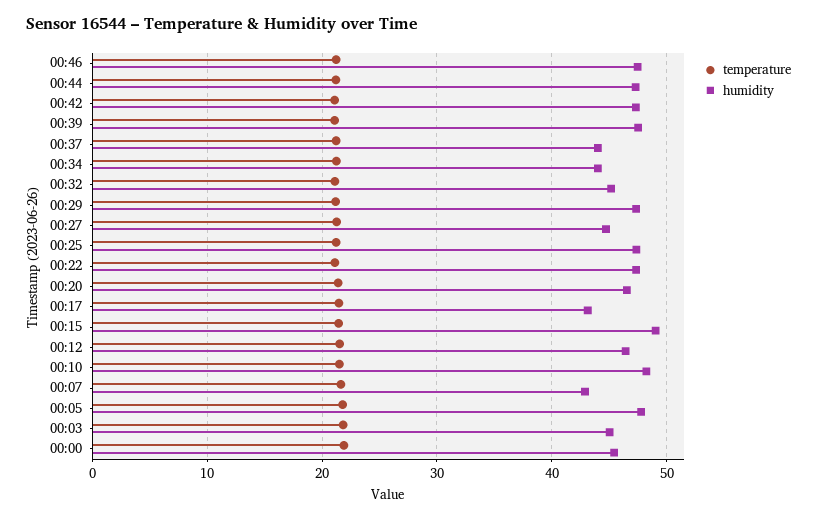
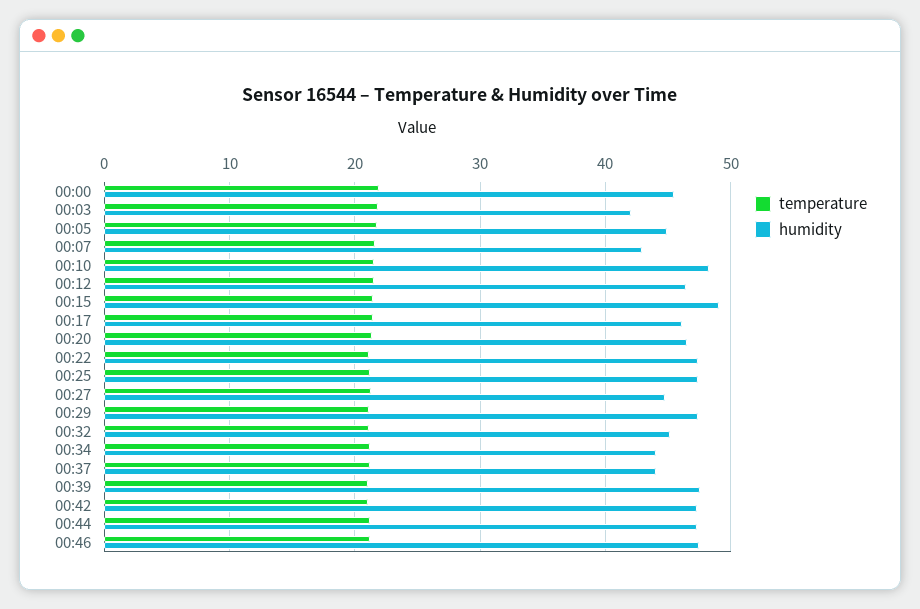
humidity, 00:17: 43 -> 46
humidity, 00:05: 48 -> 45
humidity, 00:03: 45 -> 42

